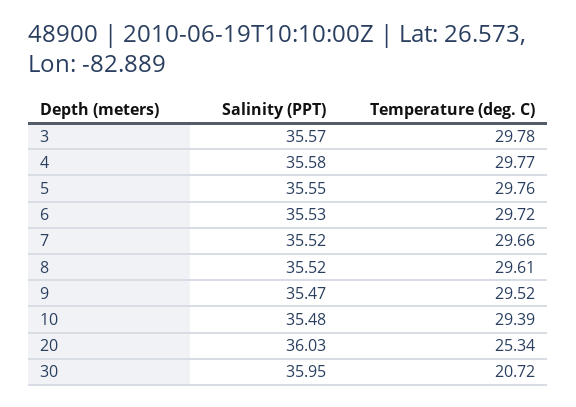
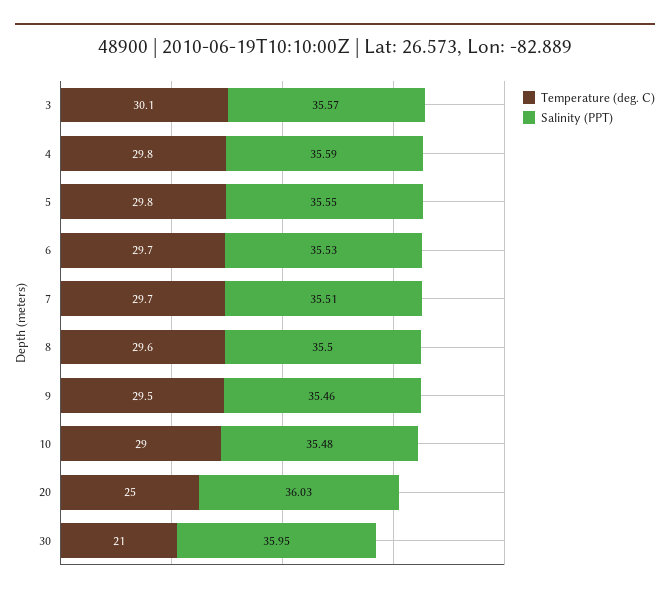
Temperature (deg. C), 3: 29.78 -> 30.1
Salinity (PPT), 4: 35.58 -> 35.59
Salinity (PPT), 7: 35.52 -> 35.51
Salinity (PPT), 8: 35.52 -> 35.5
Salinity (PPT), 9: 35.47 -> 35.46
Temperature (deg. C), 10: 29.39 -> 29
Temperature (deg. C), 20: 25.34 -> 25
Temperature (deg. C), 30: 20.72 -> 21

